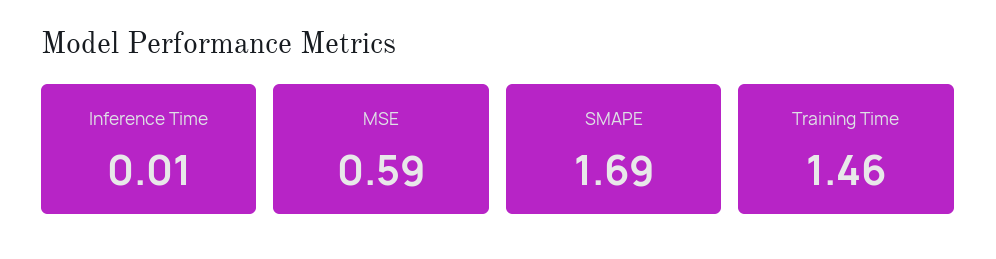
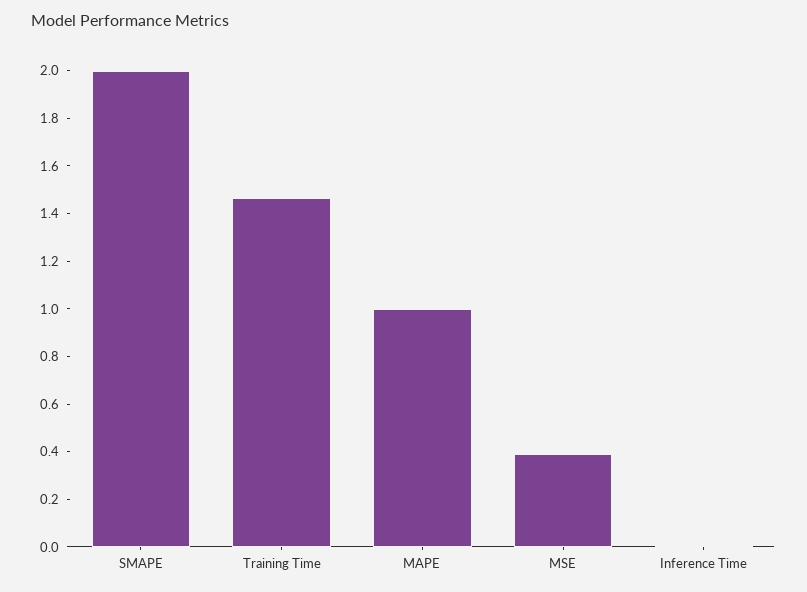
MSE: 0.59 -> 0.4
SMAPE: 1.69 -> 2
MAPE: none -> 1

